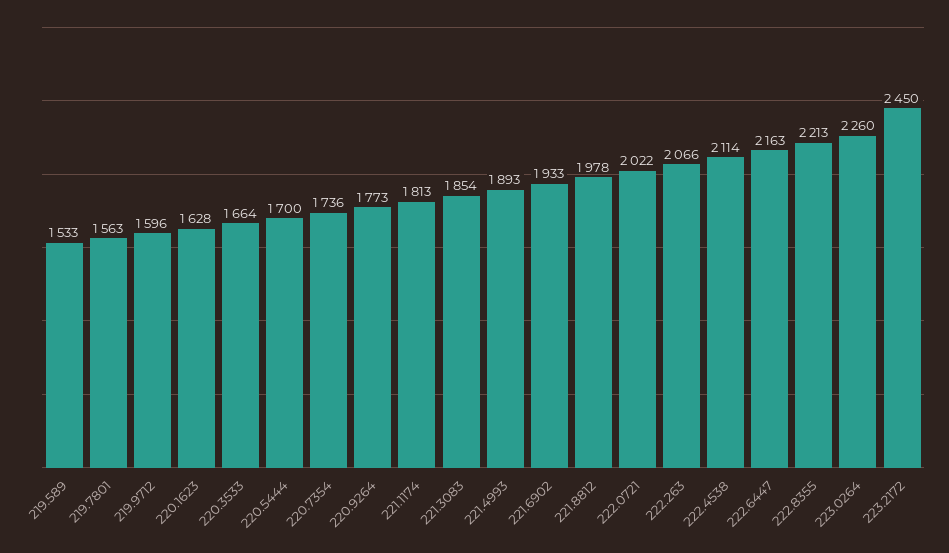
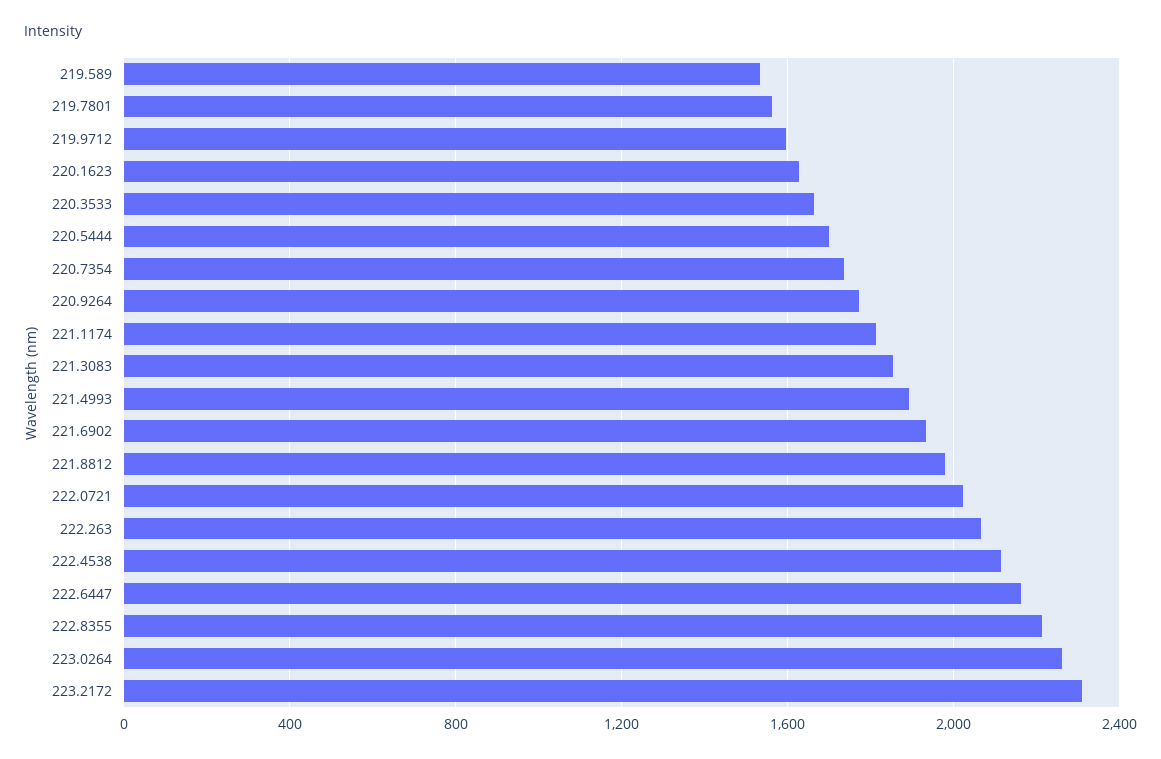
223.2172: 2450 -> 2300

